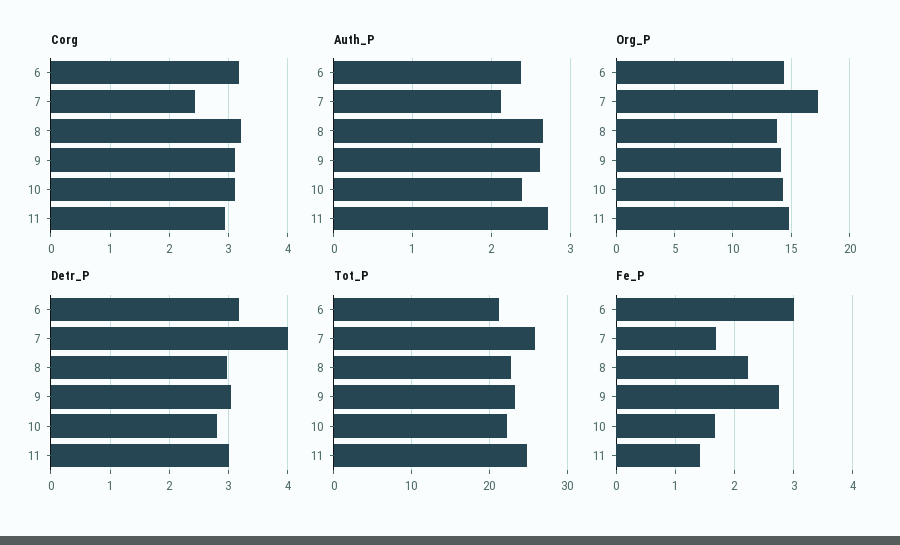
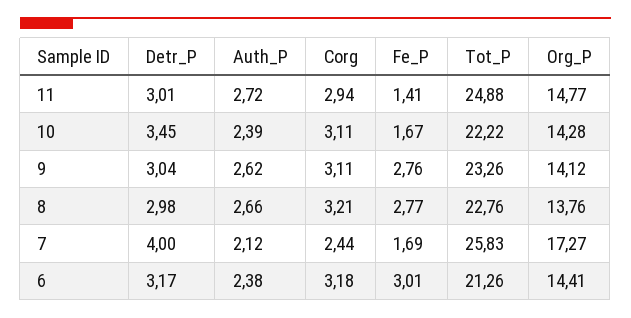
Detr_P, 10: 2.8 -> 3.45
Fe_P, 8: 2.2 -> 2.77

